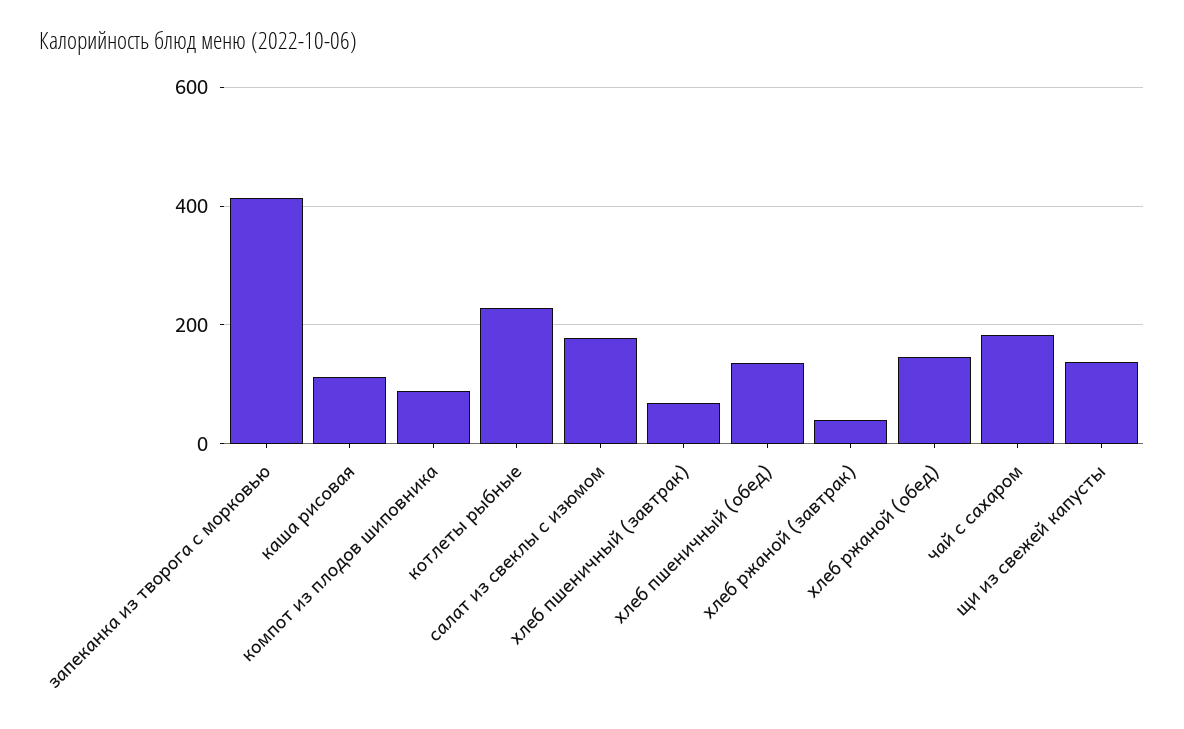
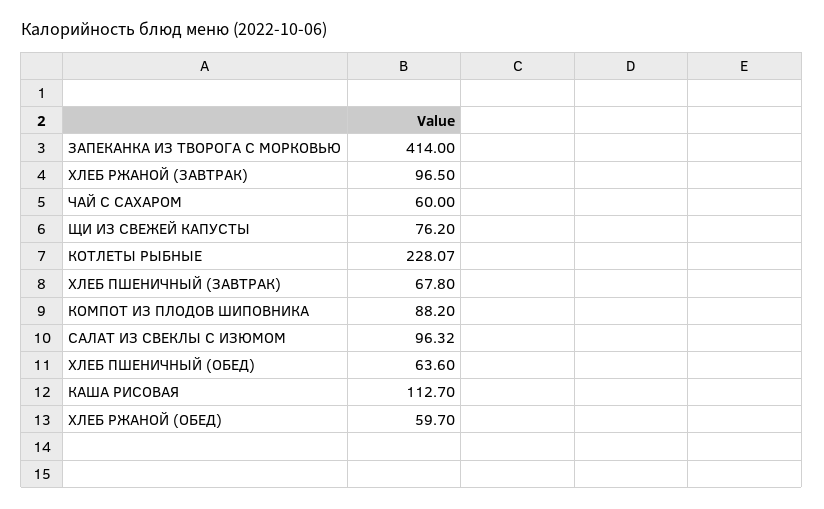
салат из свеклы с изюмом: 180 -> 96.32
хлеб пшеничный (обед): 140 -> 63.6
хлеб ржаной (завтрак): 40 -> 96.5
хлеб ржаной (обед): 140 -> 59.7
чай с сахаром: 180 -> 60
щи из свежей капусты: 140 -> 76.2

